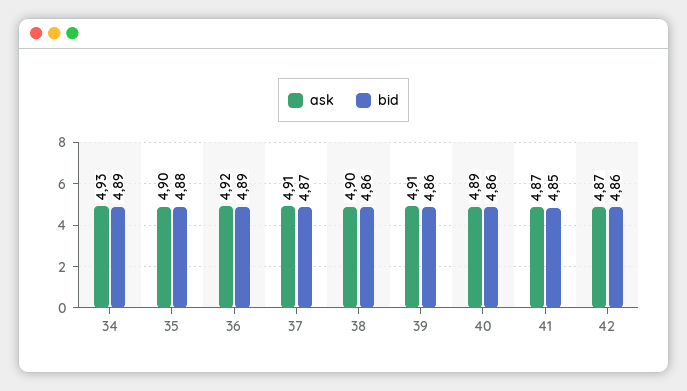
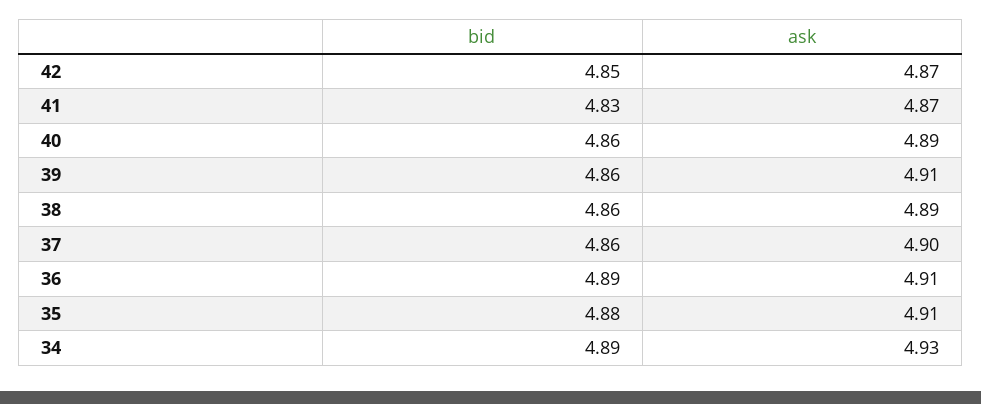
ask, 35: 4.9 -> 4.91
ask, 36: 4.92 -> 4.91
ask, 37: 4.91 -> 4.9
bid, 37: 4.87 -> 4.86
ask, 38: 4.9 -> 4.89
bid, 41: 4.85 -> 4.83
bid, 42: 4.86 -> 4.85

